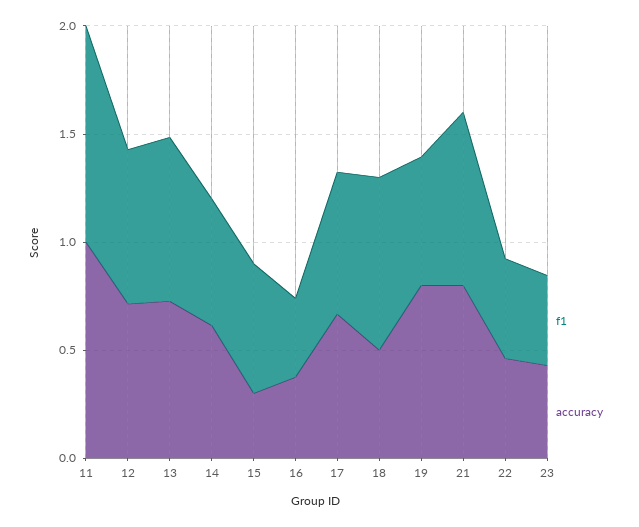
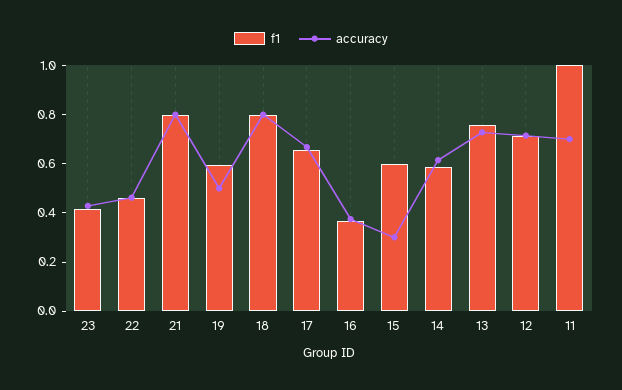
accuracy, 11: 1 -> 0.7
accuracy, 18: 0.5 -> 0.8
accuracy, 19: 0.8 -> 0.5

